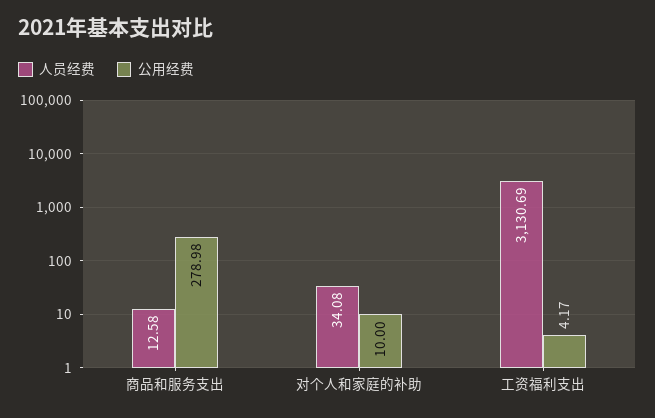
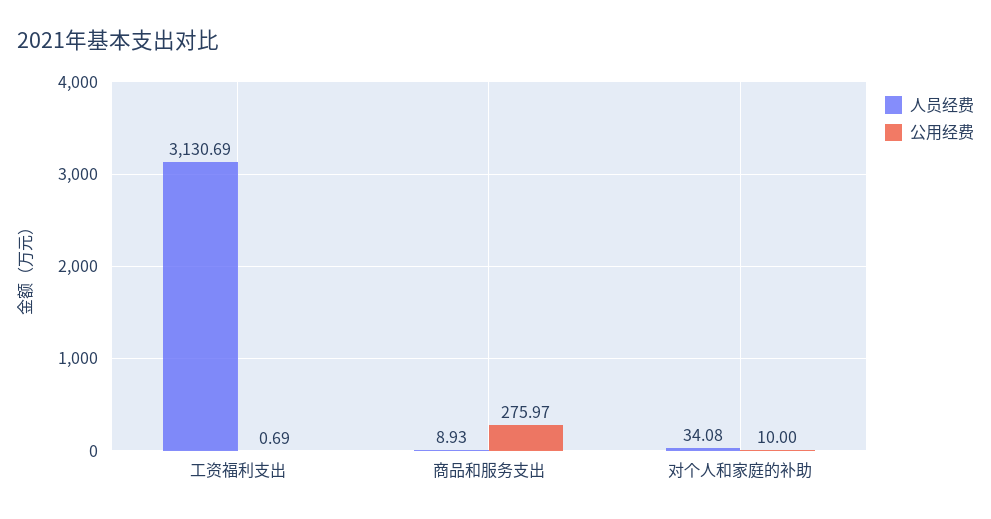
人员经费, 商品和服务支出: 12.58 -> 8.93
公用经费, 商品和服务支出: 278.98 -> 275.97
公用经费, 工资福利支出: 4.17 -> 0.69

